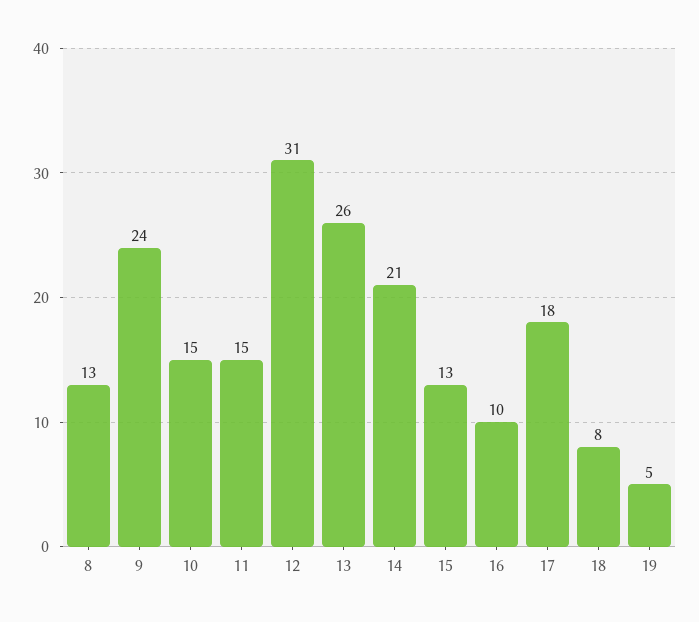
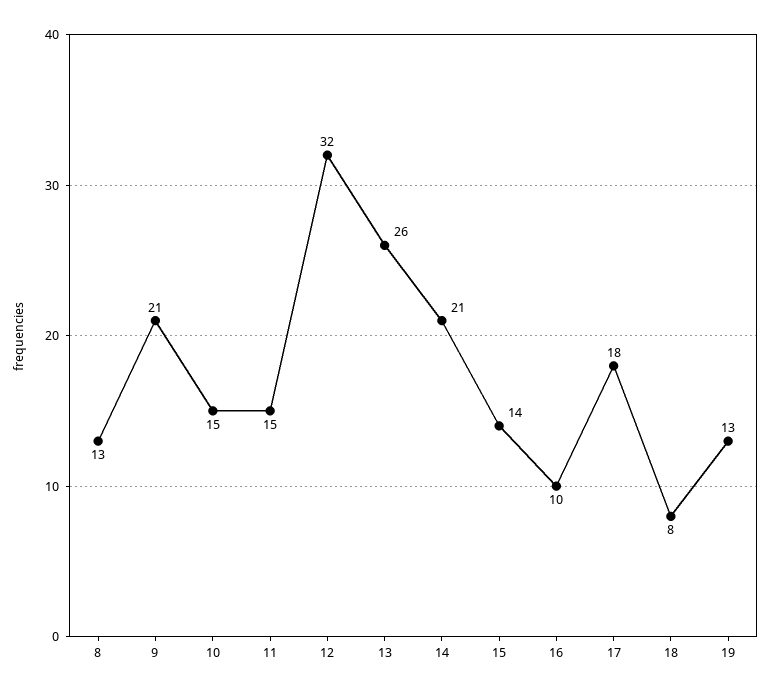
9: 24 -> 21
12: 31 -> 32
15: 13 -> 14
19: 5 -> 13

